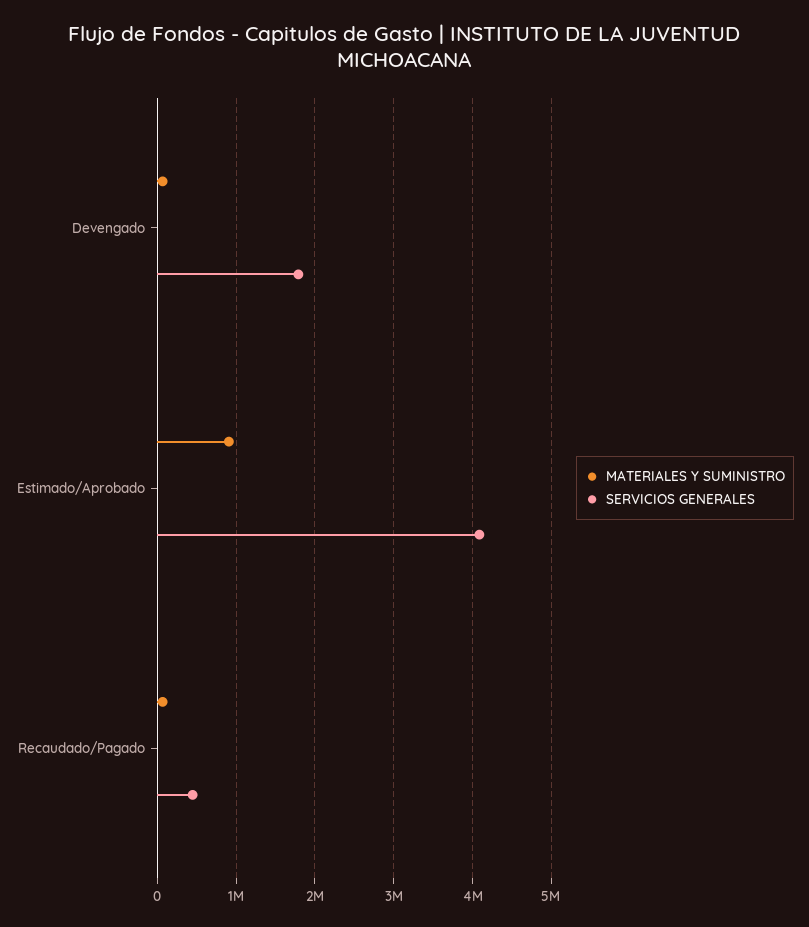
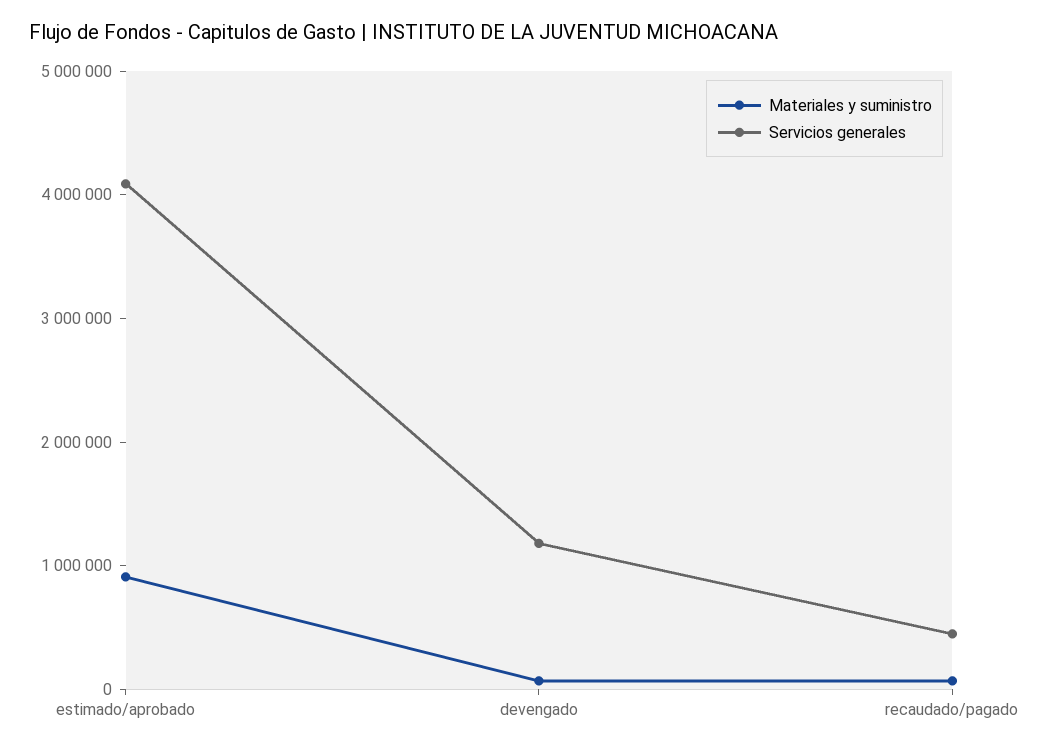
SERVICIOS GENERALES, Devengado: 1800000 -> 1200000

